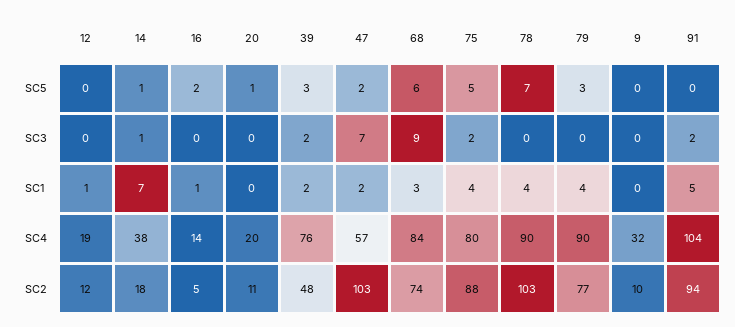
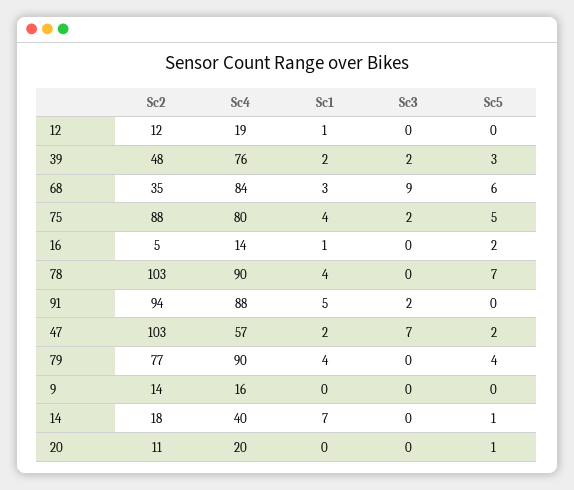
79, SC5: 3 -> 4
14, SC3: 1 -> 0
14, SC4: 38 -> 40
9, SC4: 32 -> 16
91, SC4: 104 -> 88
68, SC2: 74 -> 35
9, SC2: 10 -> 14

